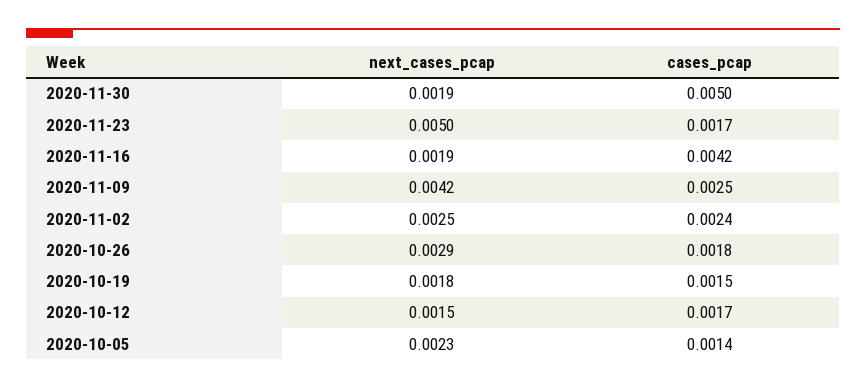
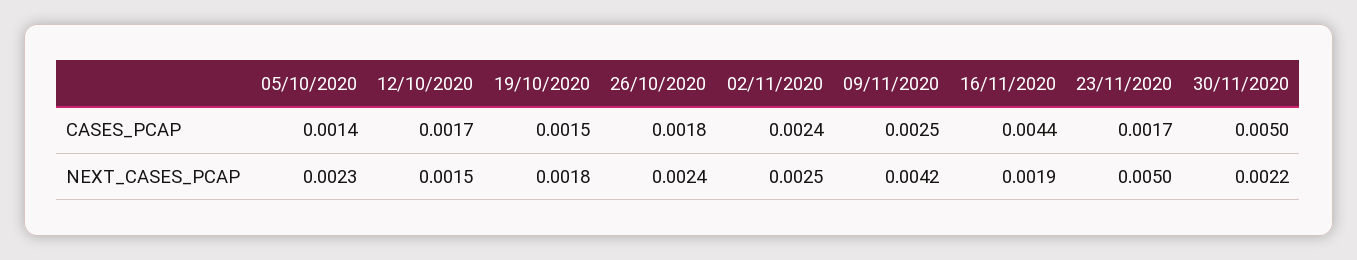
next_cases_pcap, 2020-11-30: 0.0019 -> 0.0022
cases_pcap, 2020-11-16: 0.0042 -> 0.0044
next_cases_pcap, 2020-10-26: 0.0029 -> 0.0024

